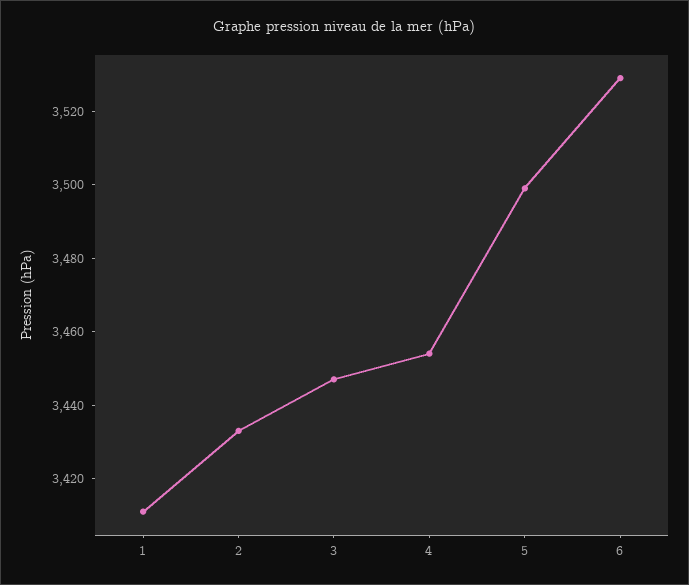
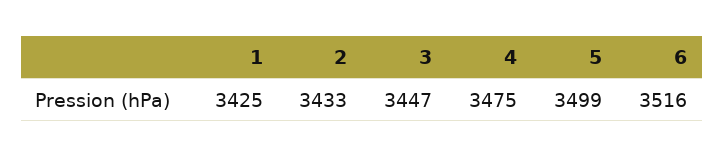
1: 3410 -> 3425
4: 3455 -> 3475
6: 3530 -> 3516

